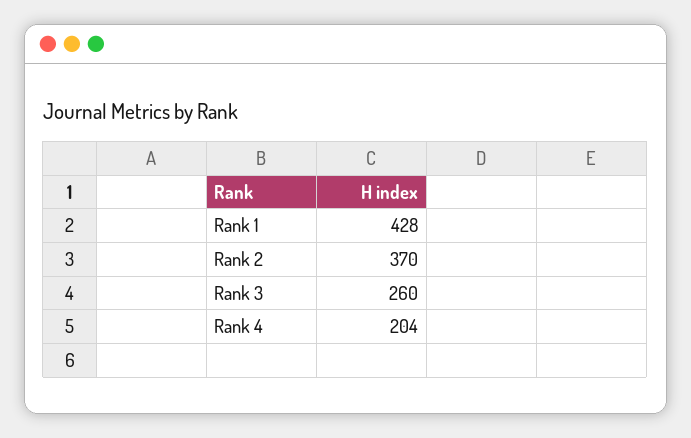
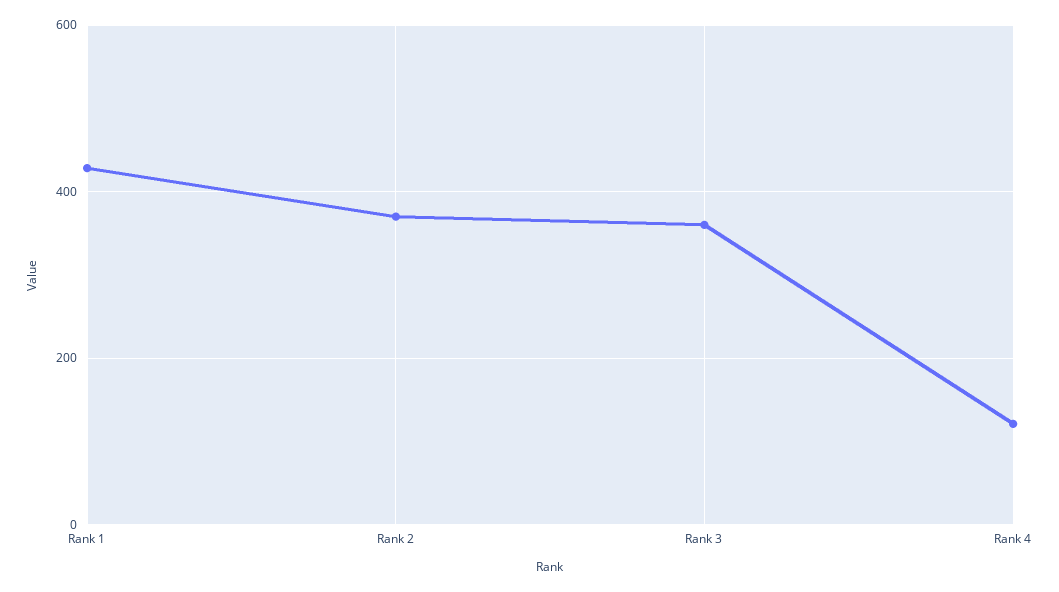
Rank 3: 260 -> 360
Rank 4: 204 -> 120

